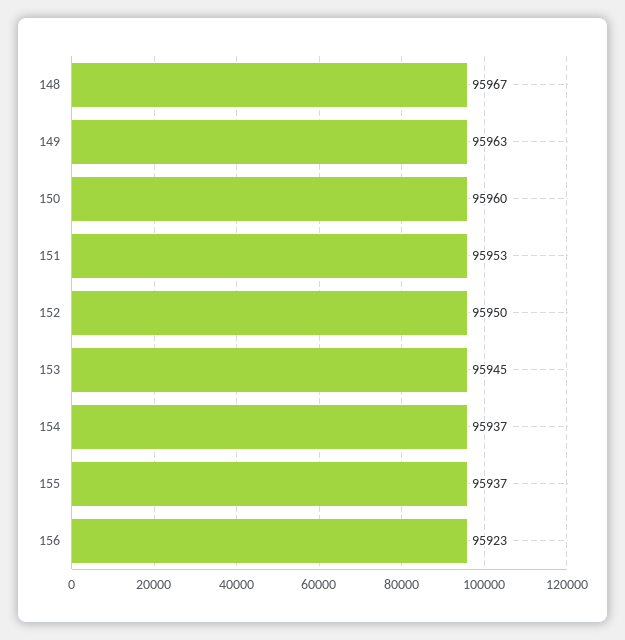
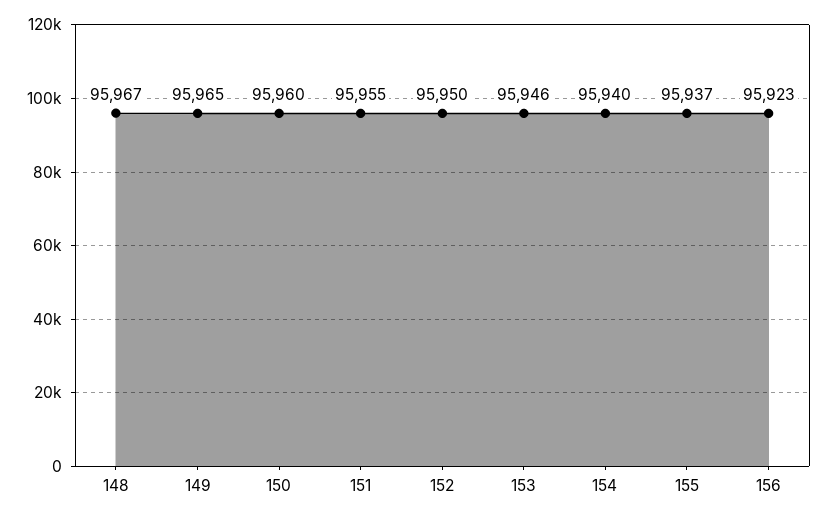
149: 95963 -> 95965
151: 95953 -> 95955
153: 95945 -> 95946
154: 95937 -> 95940

